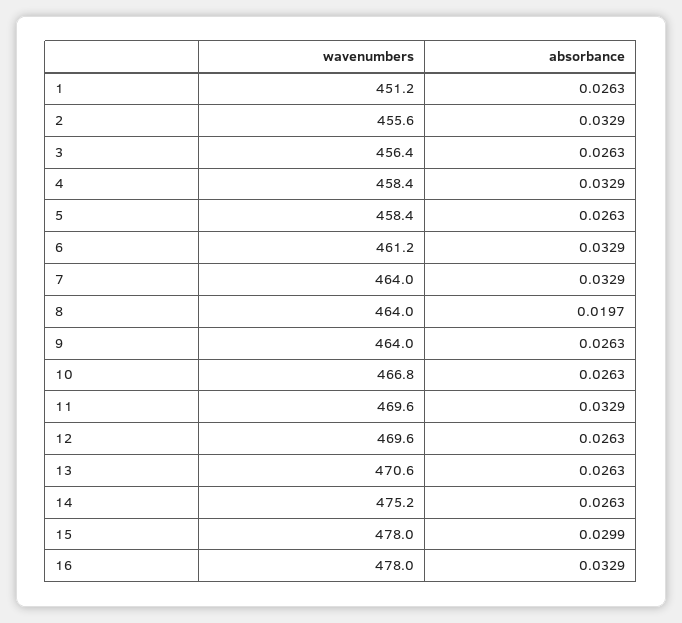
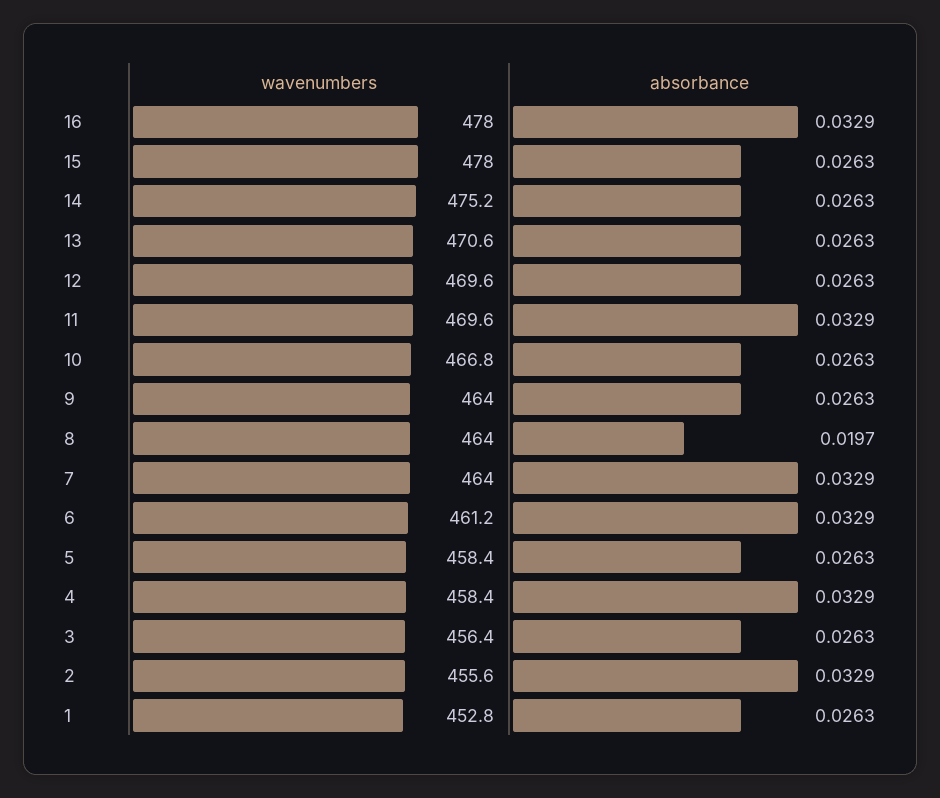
wavenumbers, 1: 451.2 -> 452.8
absorbance, 15: 0.0299 -> 0.0263

